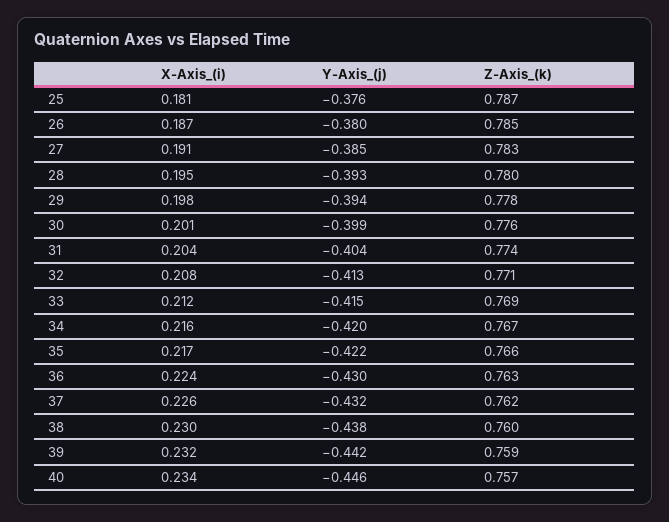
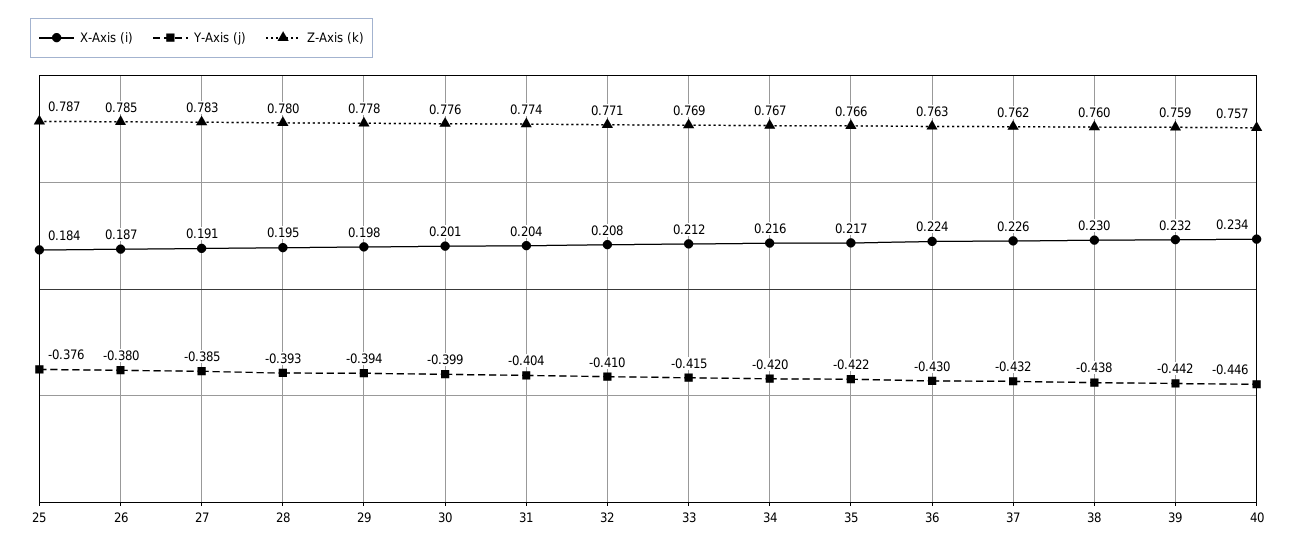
X-Axis_(i), 25: 0.181 -> 0.184
Y-Axis_(j), 32: -0.413 -> -0.41

